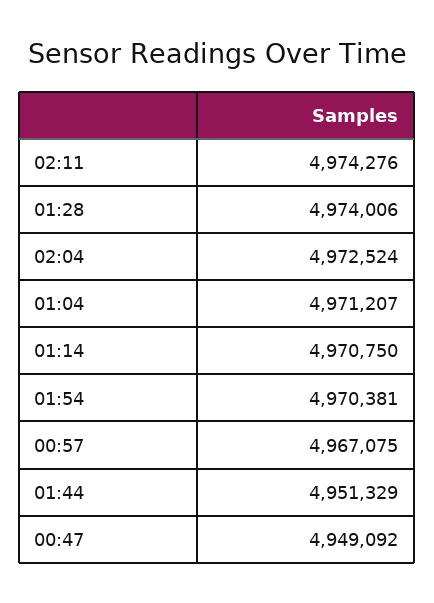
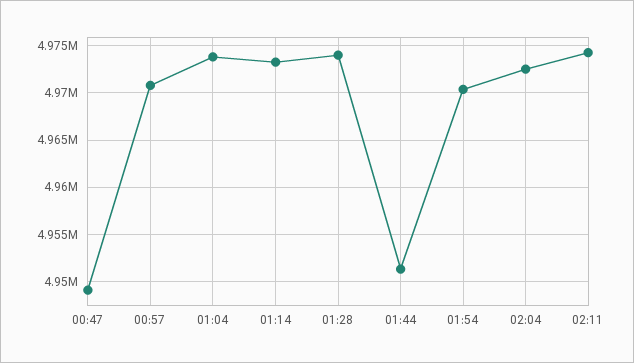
01:04: 4971207 -> 4974000
01:14: 4970750 -> 4973000
00:57: 4967075 -> 4971000

